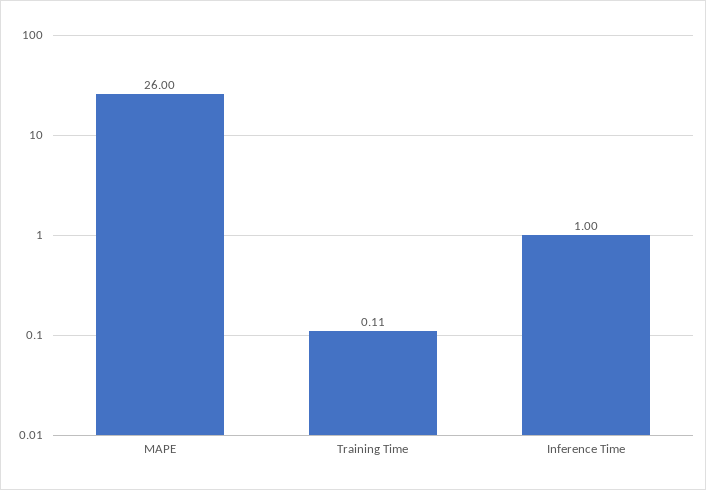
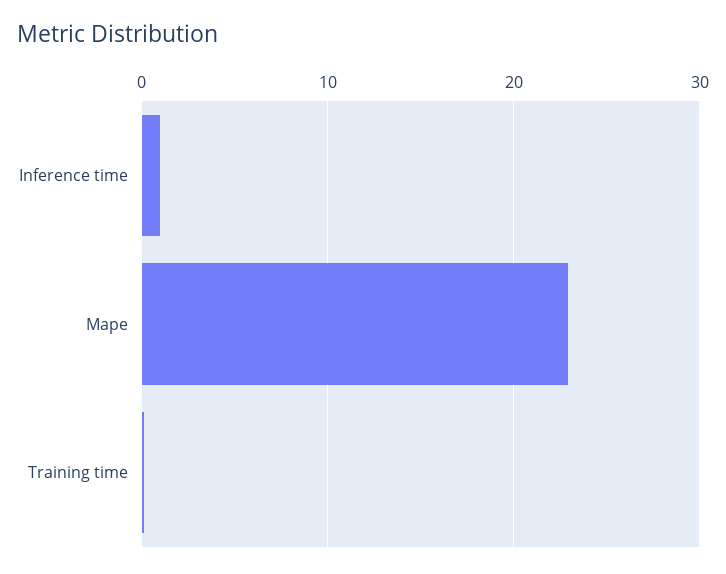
MAPE: 26 -> 23

